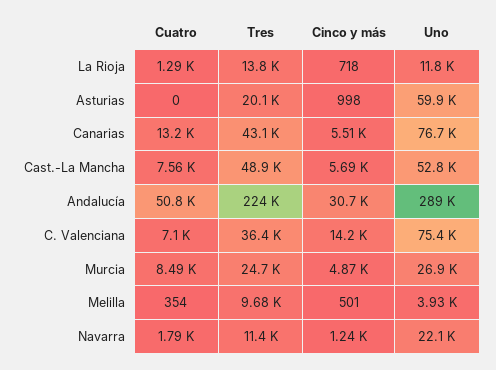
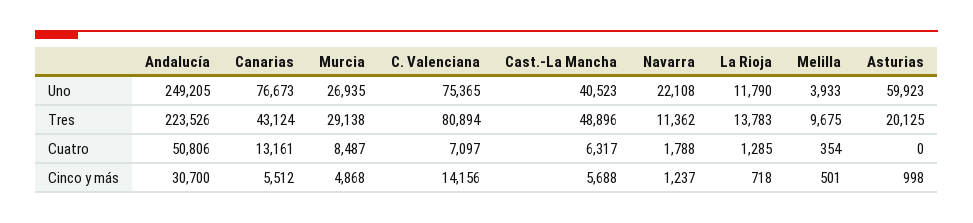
Cuatro, Cast.-La Mancha: 7560 -> 6317
Uno, Cast.-La Mancha: 52800 -> 40523
Uno, Andalucía: 289000 -> 249205
Tres, C. Valenciana: 36400 -> 80894
Tres, Murcia: 24700 -> 29138

